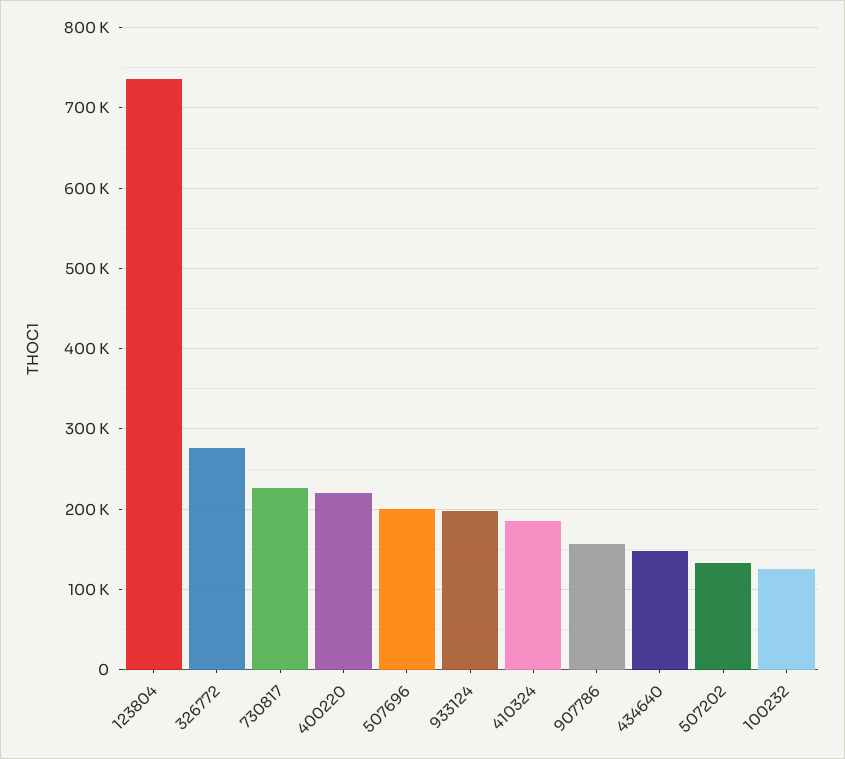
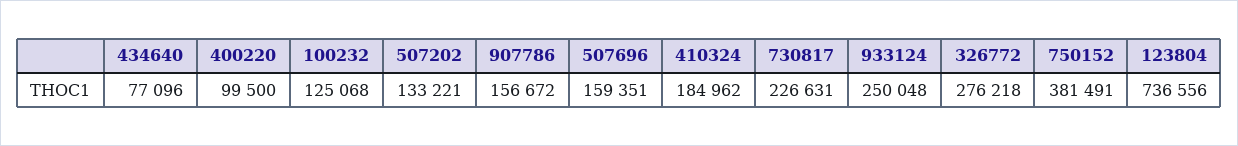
400220: 220000 -> 99500
507696: 200000 -> 159351
933124: 200000 -> 250048
434640: 150000 -> 77096
750152: none -> 381491

